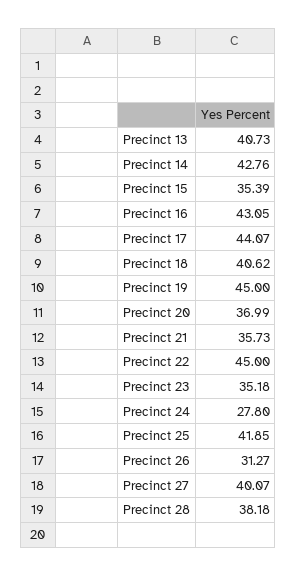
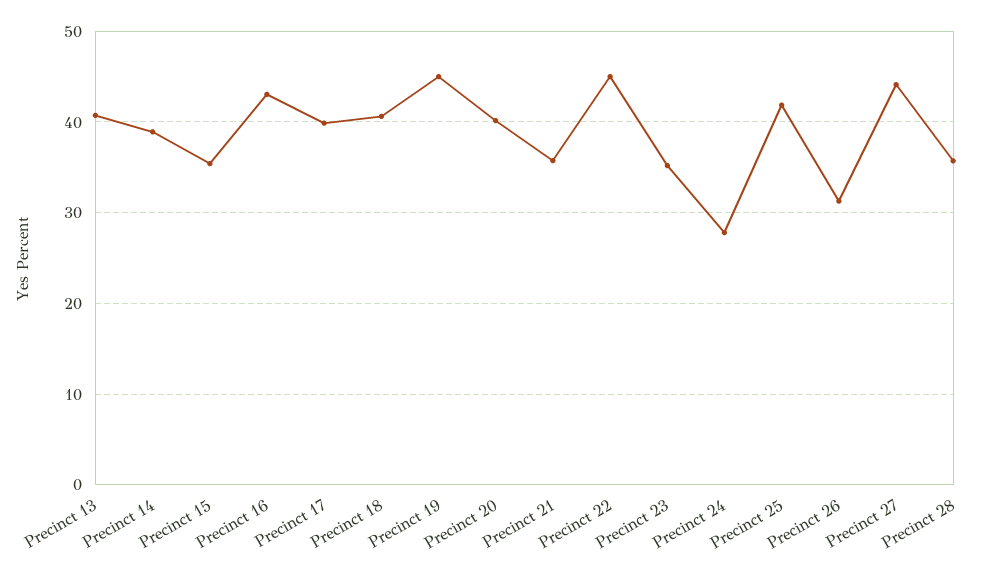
Precinct 14: 42.76 -> 39
Precinct 17: 44.07 -> 40
Precinct 20: 36.99 -> 40
Precinct 27: 40.07 -> 44
Precinct 28: 38.18 -> 36

